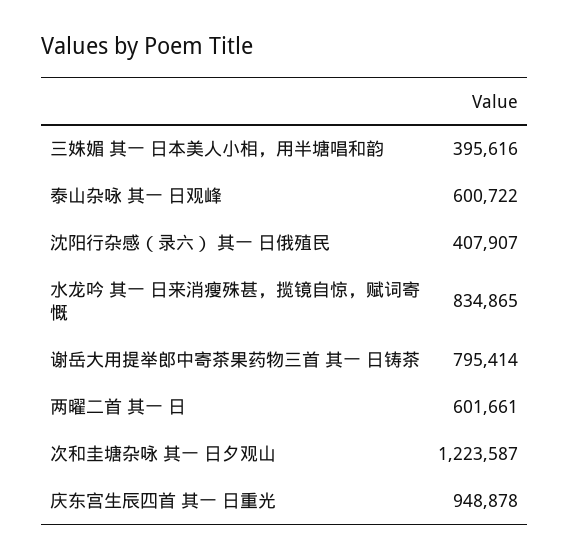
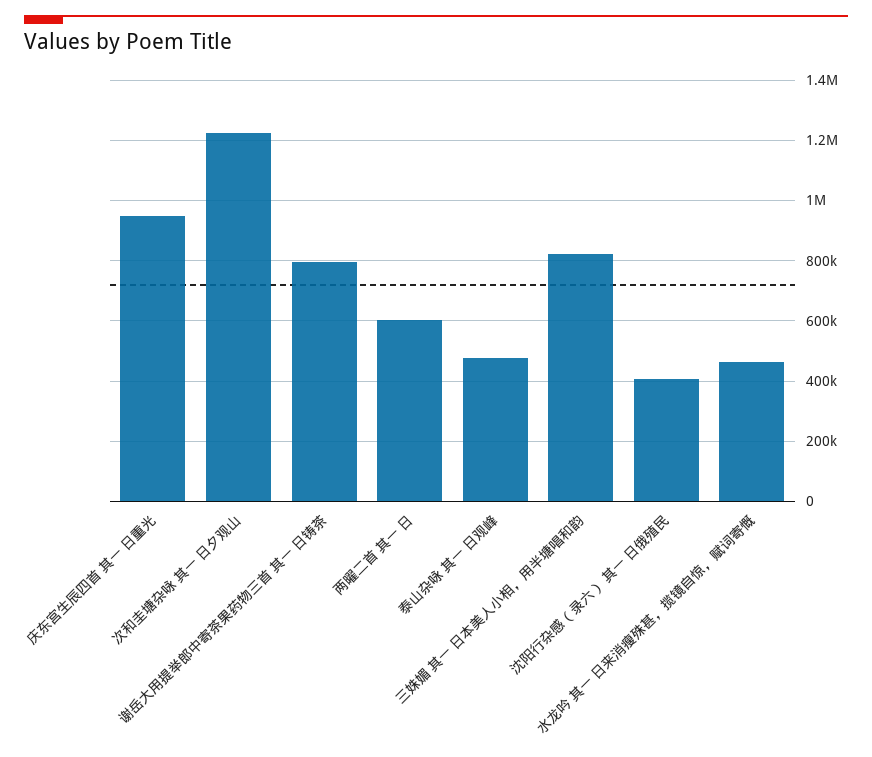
三姝媚 其一 日本美人小相，用半塘唱和韵: 395616 -> 820000
泰山杂咏 其一 日观峰: 600722 -> 480000
水龙吟 其一 日来消瘦殊甚，揽镜自惊，赋词寄慨: 834865 -> 460000

